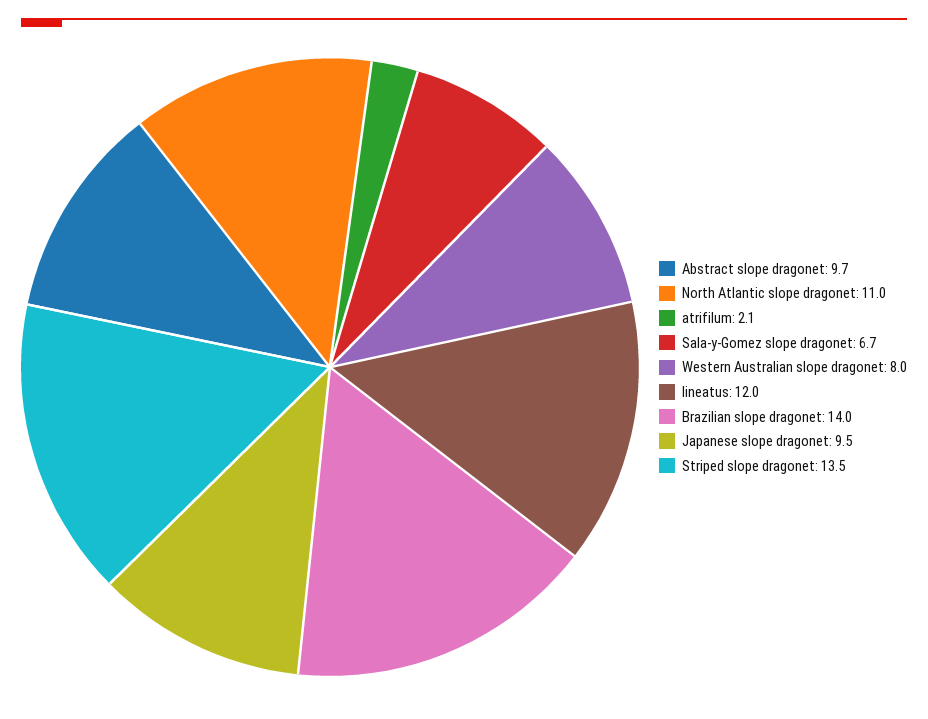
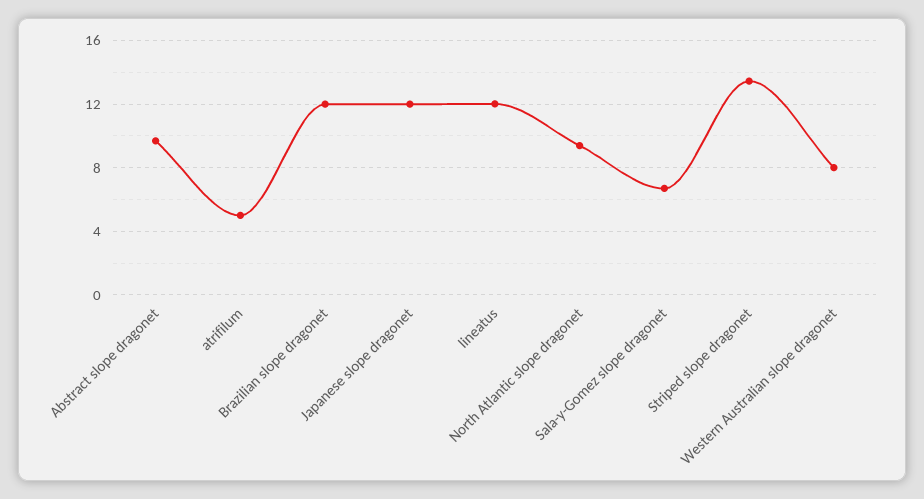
North Atlantic slope dragonet: 11 -> 9.5
atrifilum: 2.1 -> 5
Brazilian slope dragonet: 14 -> 12
Japanese slope dragonet: 9.5 -> 12

